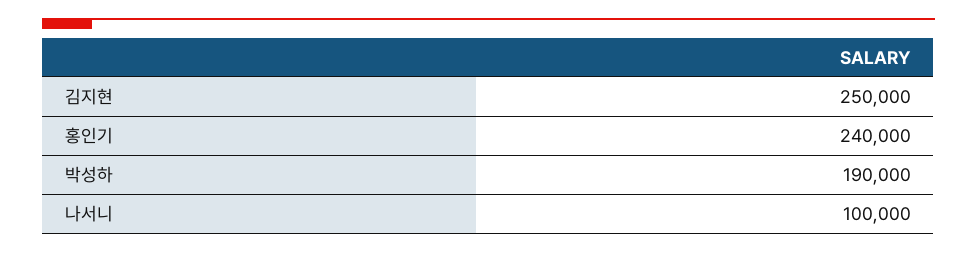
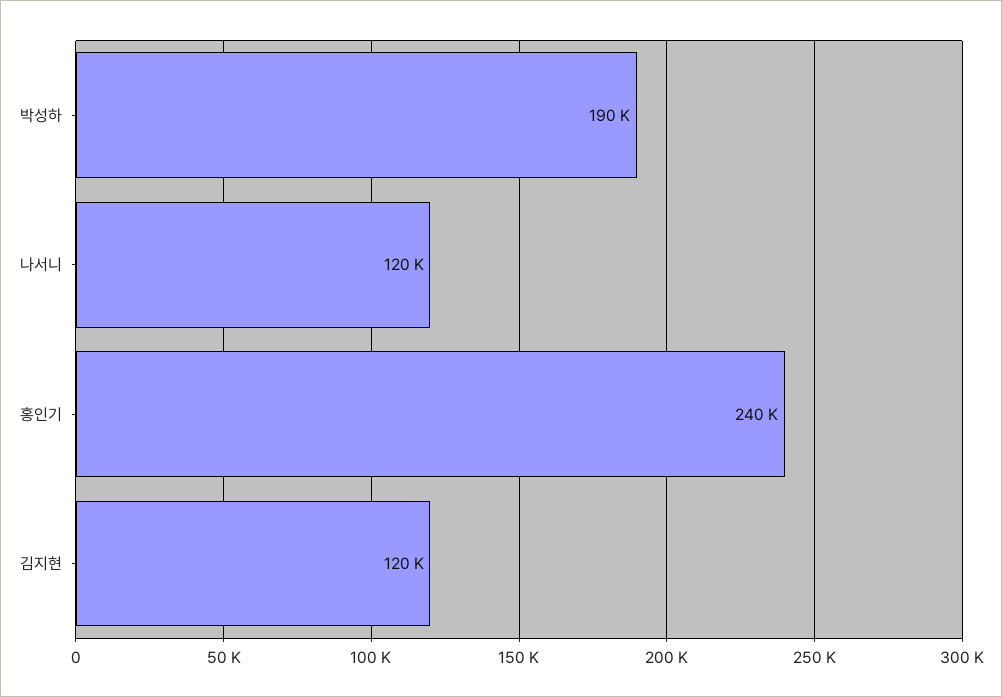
김지현: 250000 -> 120000
나서니: 100000 -> 120000

